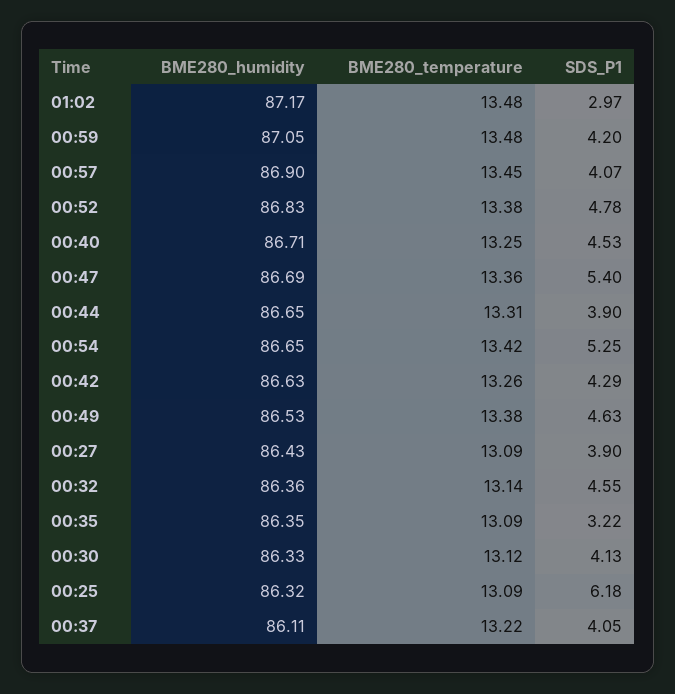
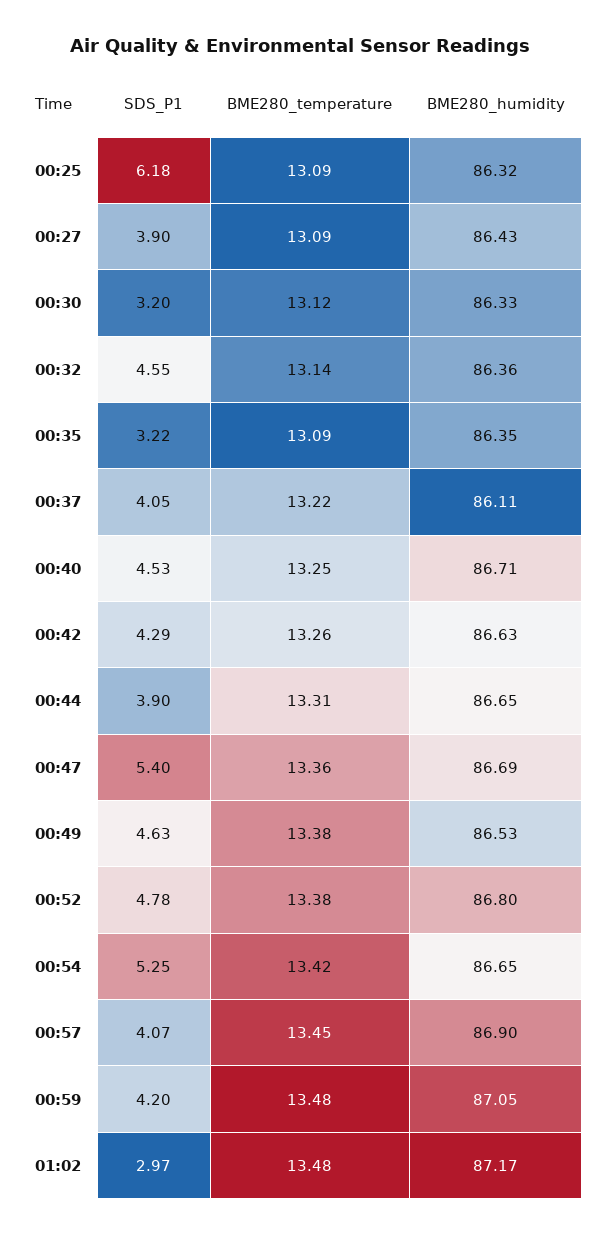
BME280_humidity, 00:52: 86.83 -> 86.8
SDS_P1, 00:30: 4.13 -> 3.2

